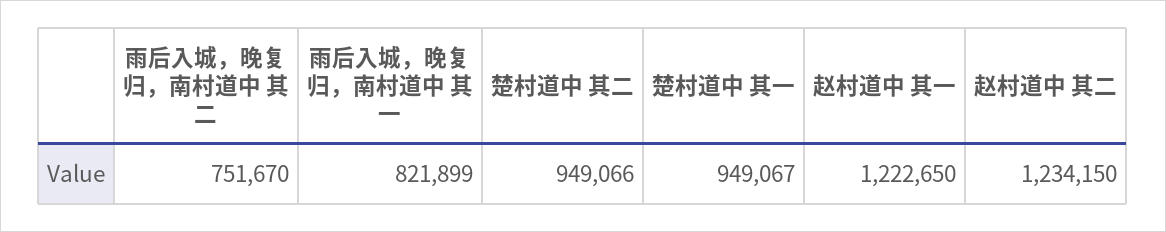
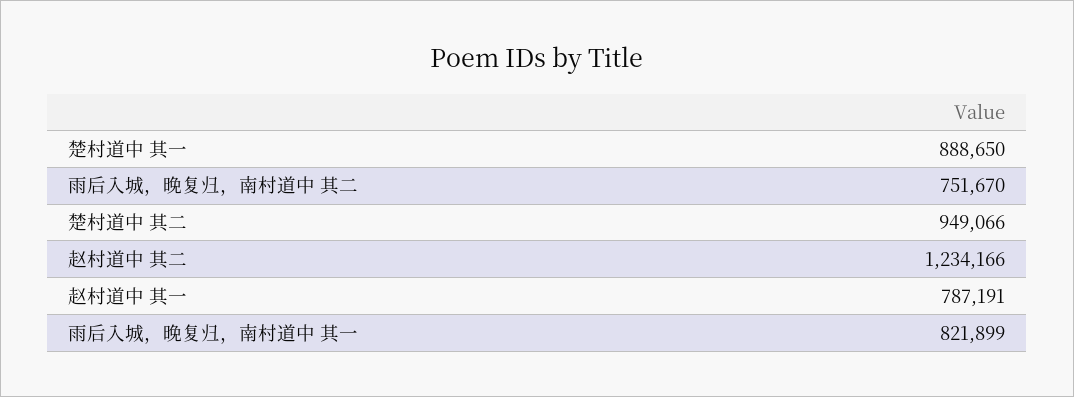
楚村道中 其一: 949067 -> 888650
赵村道中 其一: 1222650 -> 787191
赵村道中 其二: 1234150 -> 1234166

